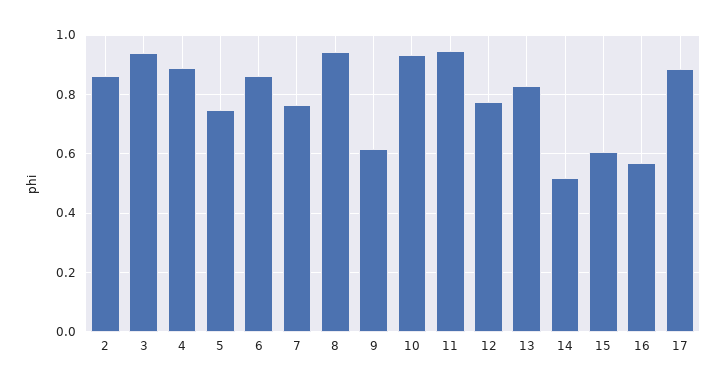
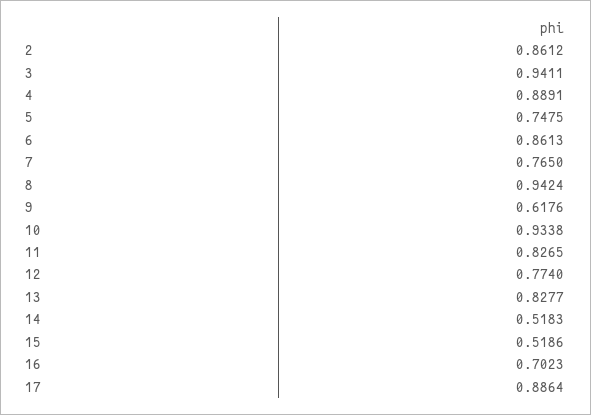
11: 0.95 -> 0.8265
15: 0.6 -> 0.5186
16: 0.575 -> 0.7023

